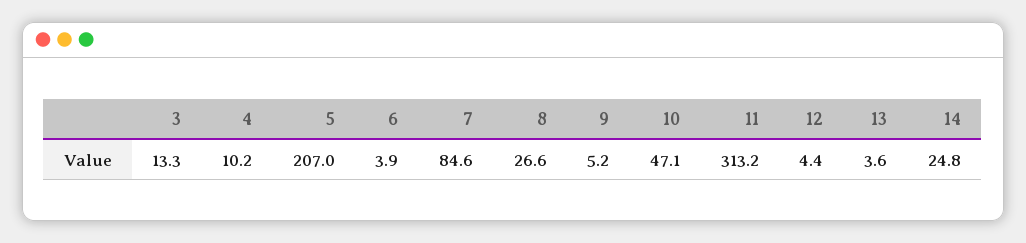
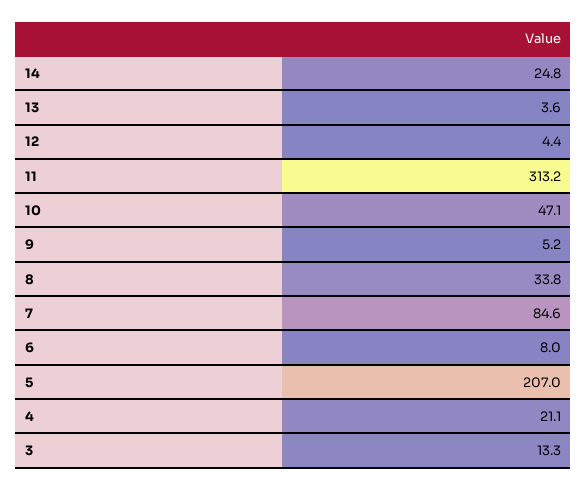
4: 10.2 -> 21.1
6: 3.9 -> 8
8: 26.6 -> 33.8

